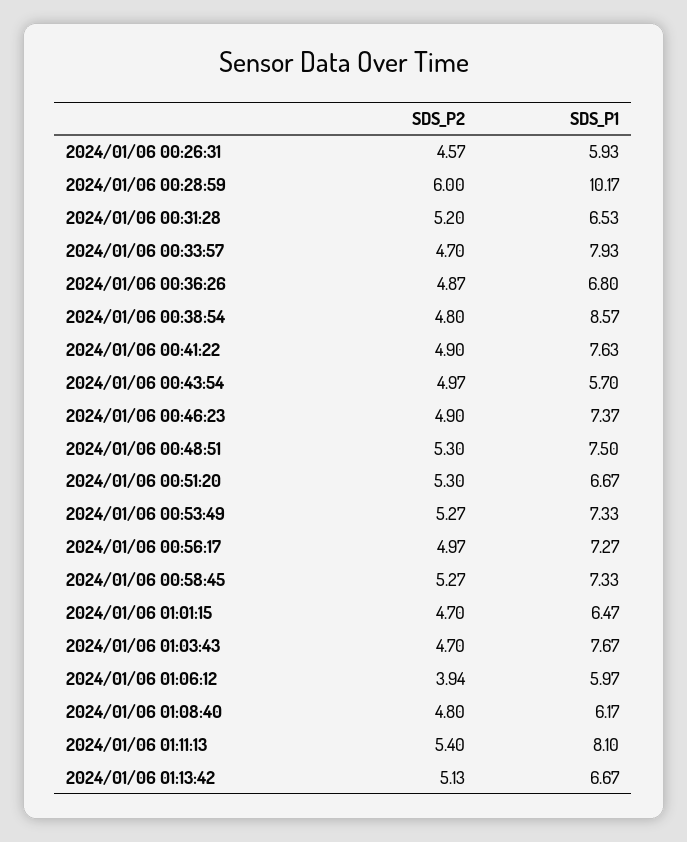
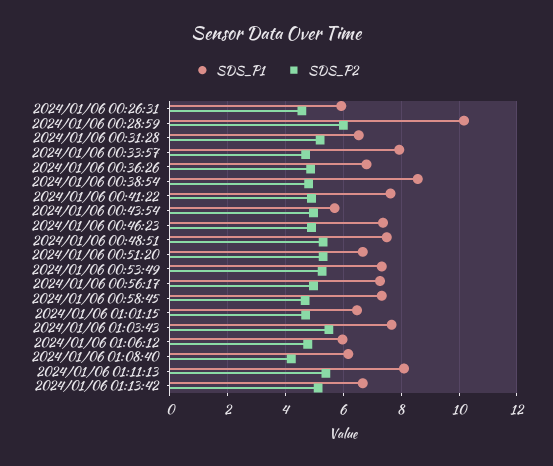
SDS_P2, 2024/01/06 00:58:45: 5.27 -> 4.75
SDS_P2, 2024/01/06 01:03:43: 4.7 -> 5.5
SDS_P2, 2024/01/06 01:06:12: 3.94 -> 4.75
SDS_P2, 2024/01/06 01:08:40: 4.8 -> 4.25

